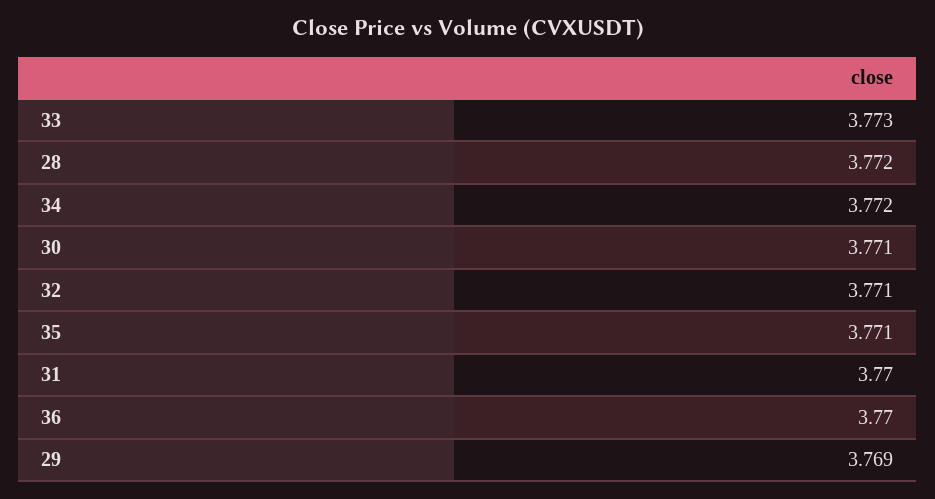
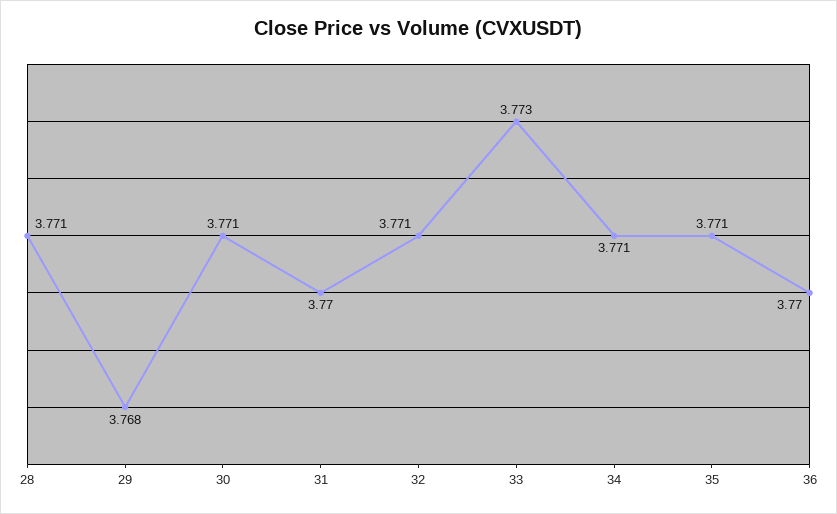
28: 3.772 -> 3.771
34: 3.772 -> 3.771
29: 3.769 -> 3.768

